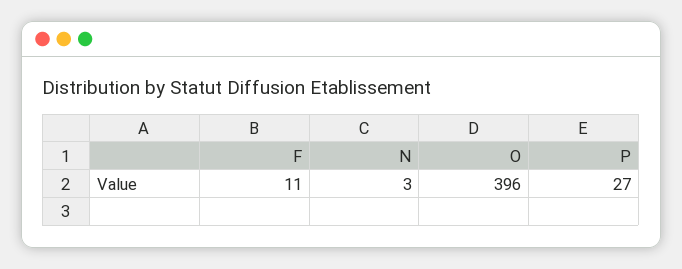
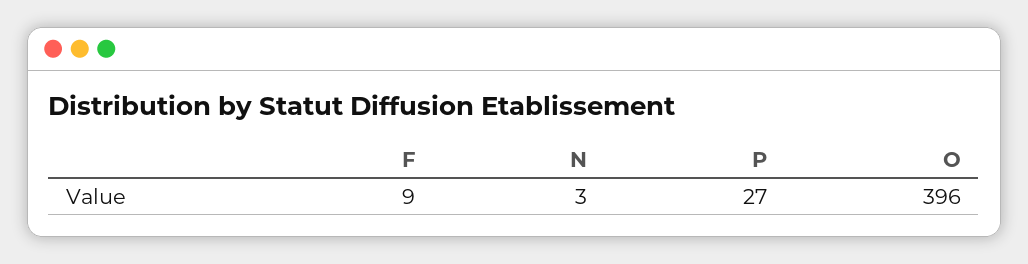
F: 11 -> 9

